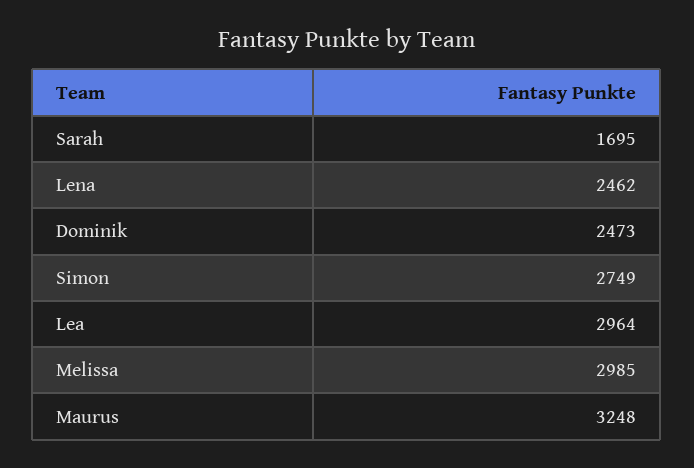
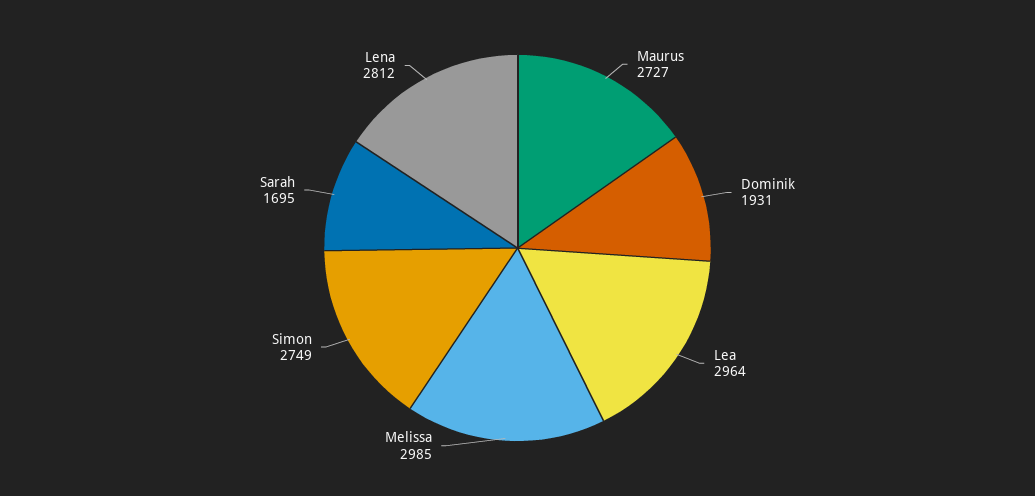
Lena: 2462 -> 2812
Dominik: 2473 -> 1931
Maurus: 3248 -> 2727

